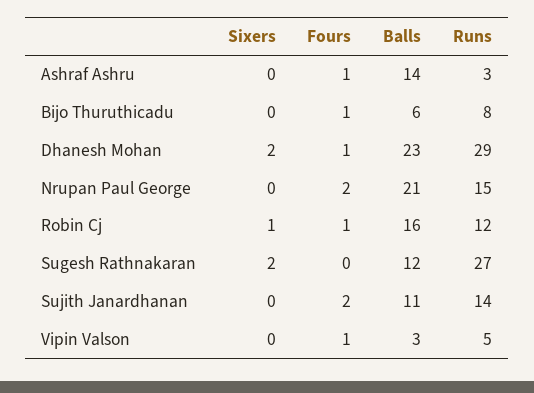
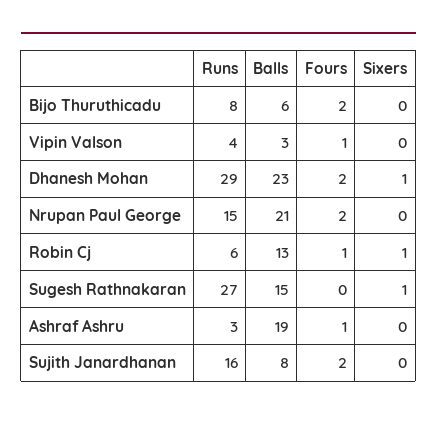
Balls, Ashraf Ashru: 14 -> 19
Fours, Bijo Thuruthicadu: 1 -> 2
Sixers, Dhanesh Mohan: 2 -> 1
Fours, Dhanesh Mohan: 1 -> 2
Balls, Robin Cj: 16 -> 13
Runs, Robin Cj: 12 -> 6
Sixers, Sugesh Rathnakaran: 2 -> 1
Balls, Sugesh Rathnakaran: 12 -> 15
Balls, Sujith Janardhanan: 11 -> 8
Runs, Sujith Janardhanan: 14 -> 16
Runs, Vipin Valson: 5 -> 4

